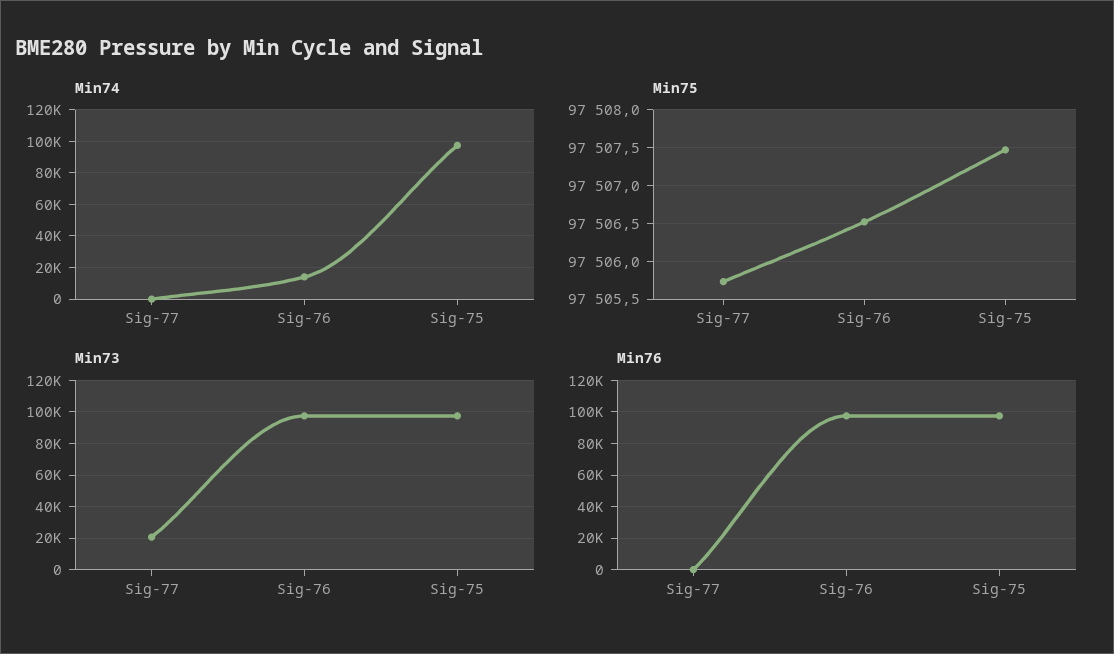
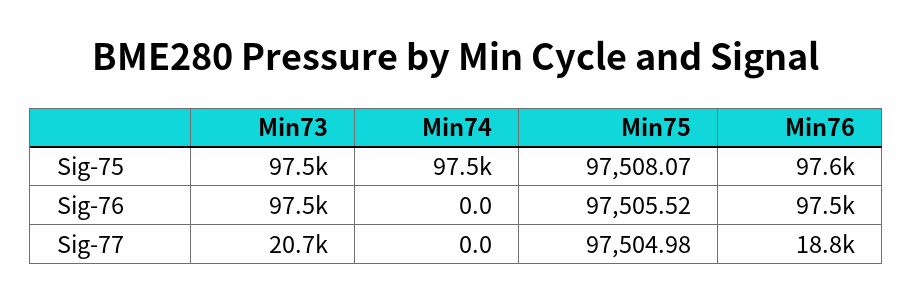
Min74, Sig-76: 15000 -> 0
Min75, Sig-77: 97505.7 -> 97504.98
Min75, Sig-76: 97506.5 -> 97505.52
Min75, Sig-75: 97507.5 -> 97508.07
Min76, Sig-77: 0 -> 18800

